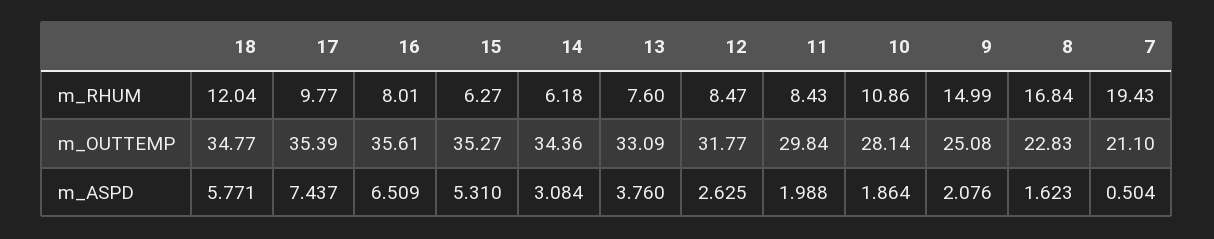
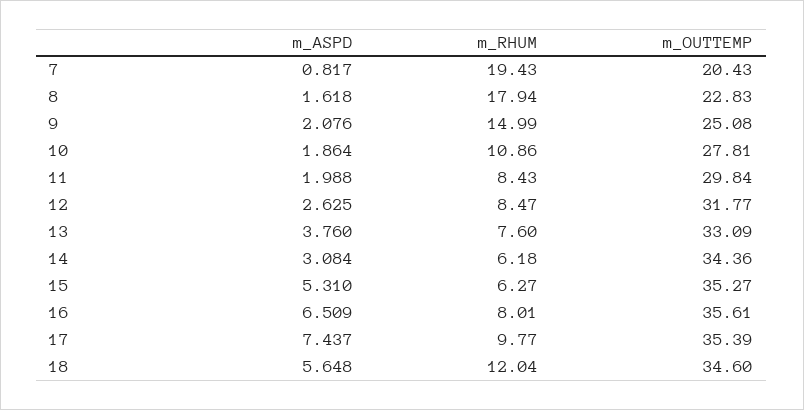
8, m_RHUM: 16.84 -> 17.94
18, m_OUTTEMP: 34.77 -> 34.6
10, m_OUTTEMP: 28.14 -> 27.81
7, m_OUTTEMP: 21.1 -> 20.43
18, m_ASPD: 5.771 -> 5.648
8, m_ASPD: 1.623 -> 1.618
7, m_ASPD: 0.504 -> 0.817

